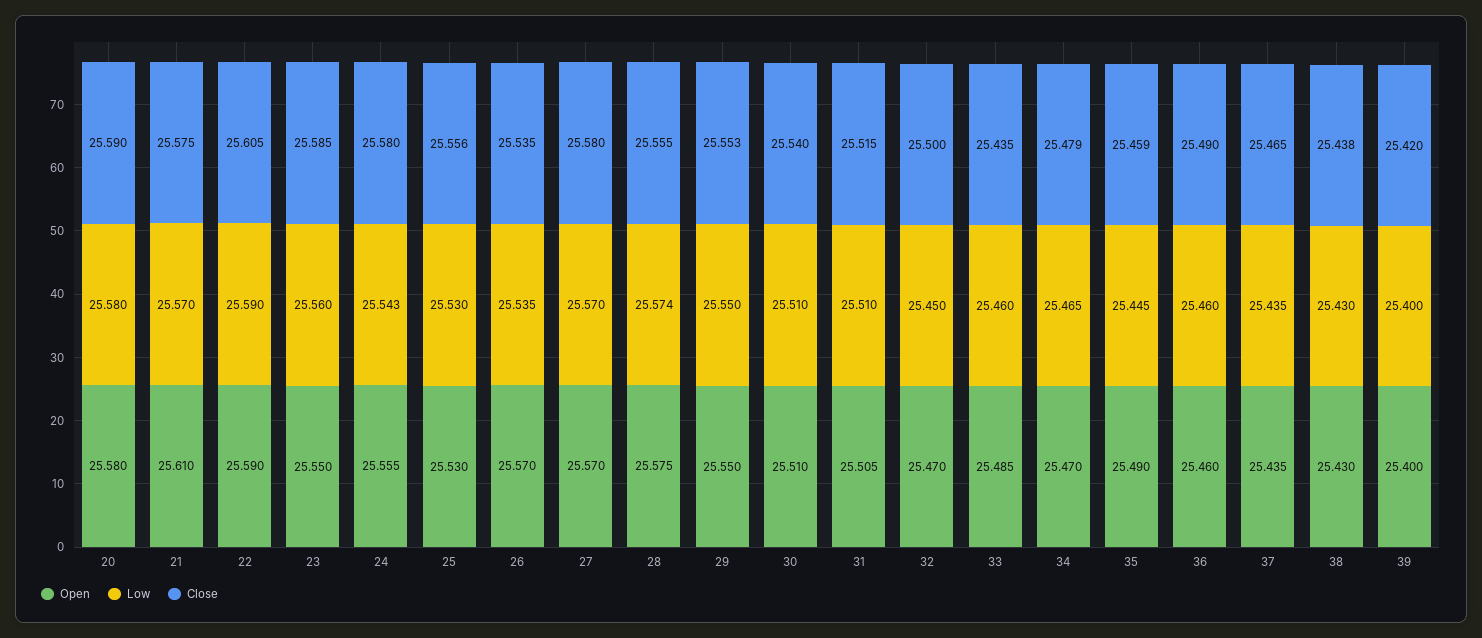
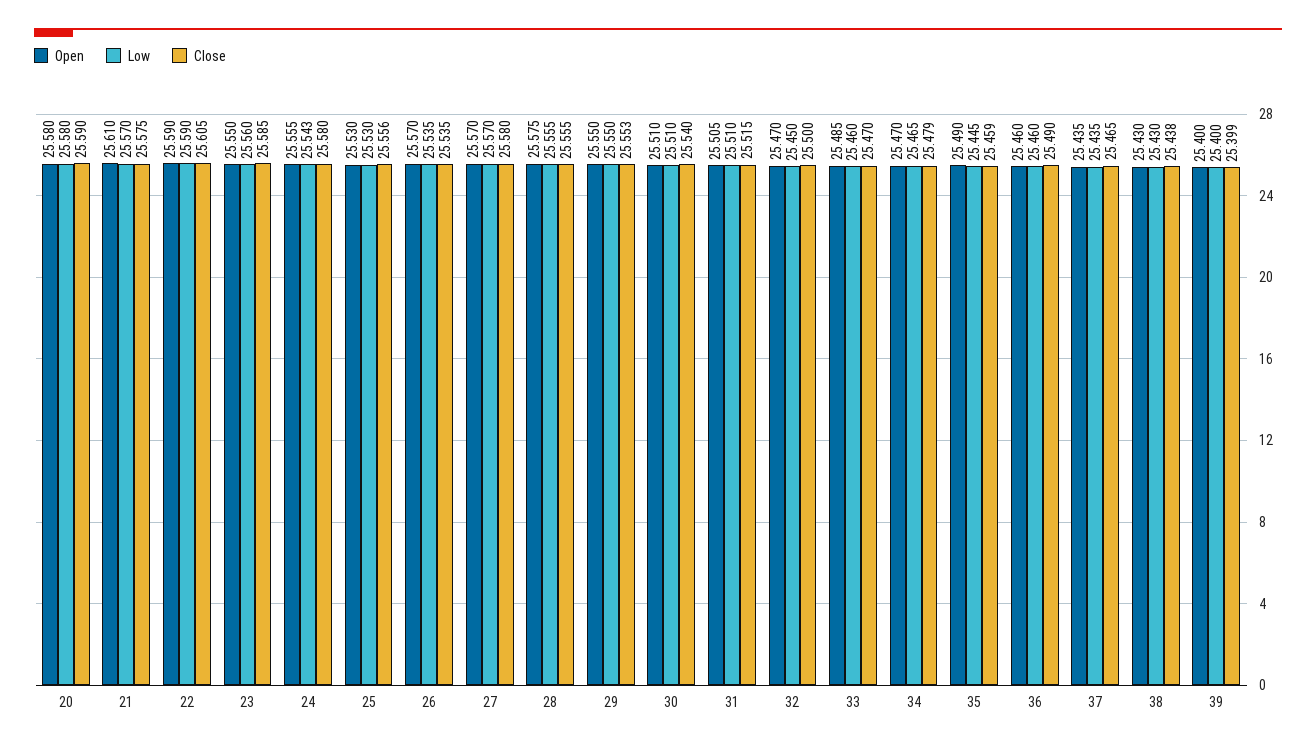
Low, 28: 25.574 -> 25.555
Close, 33: 25.435 -> 25.47
Close, 39: 25.42 -> 25.399

